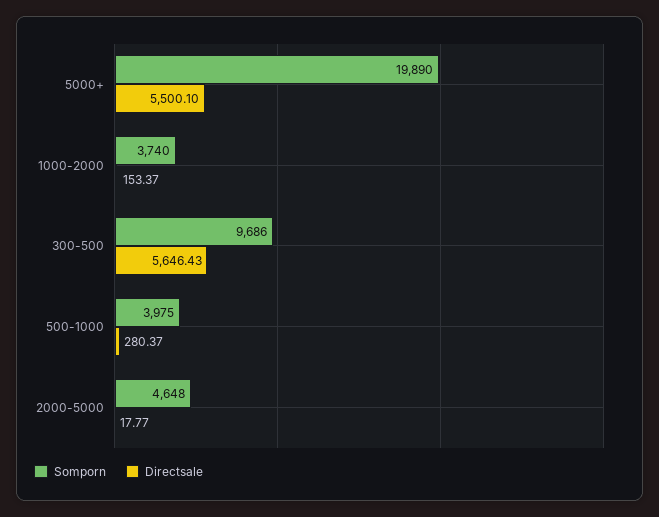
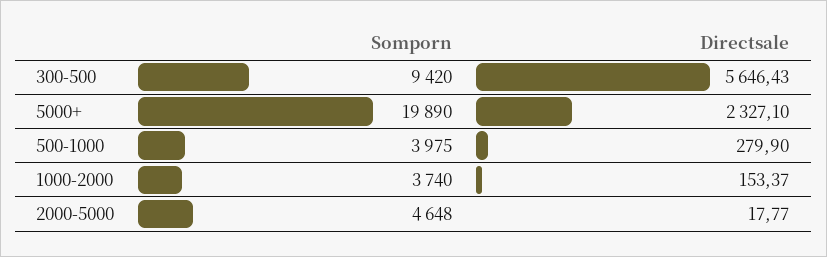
Directsale, 5000+: 5500.1 -> 2327.1
Somporn, 300-500: 9686 -> 9420
Directsale, 500-1000: 280.37 -> 279.9

